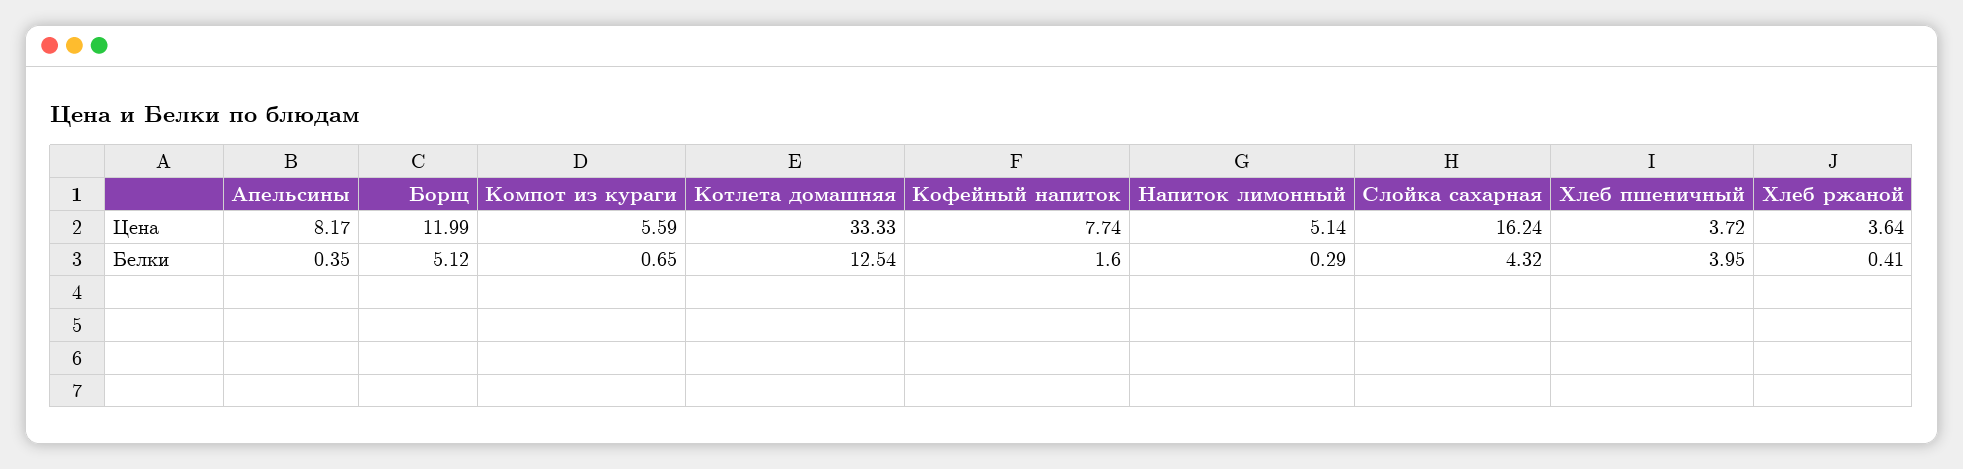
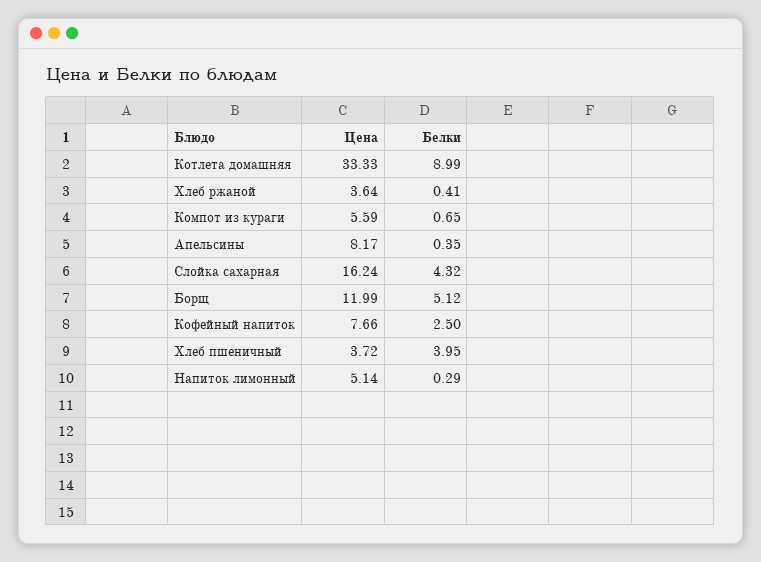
Кофейный напиток, Цена: 7.74 -> 7.66
Котлета домашняя, Белки: 12.54 -> 8.99
Кофейный напиток, Белки: 1.6 -> 2.5

